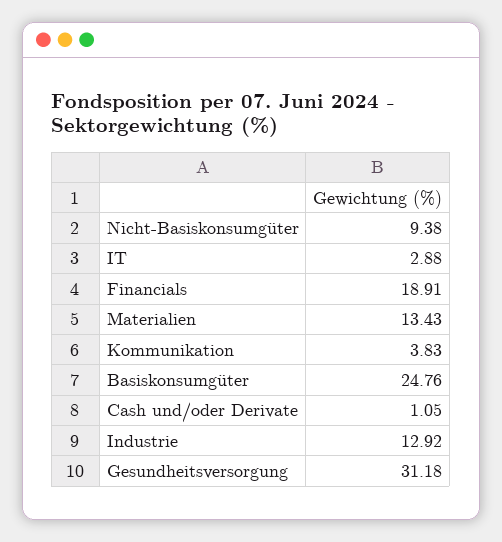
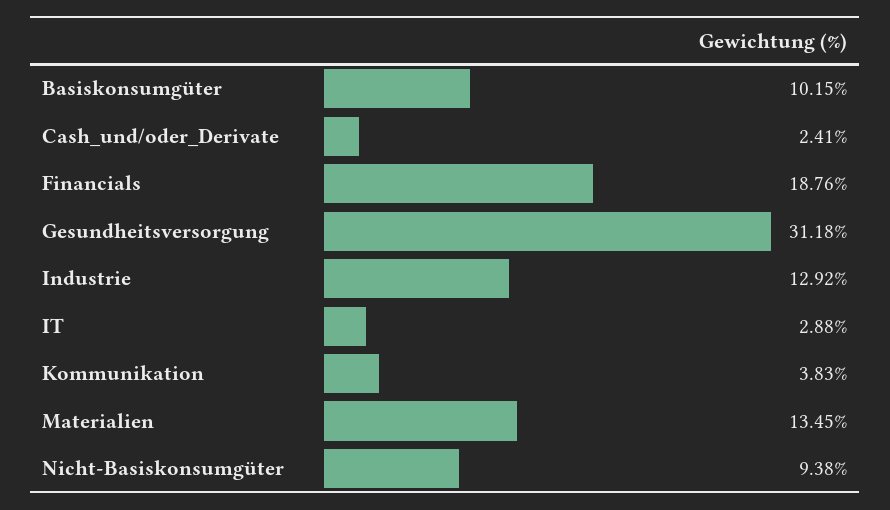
Financials: 18.91 -> 18.76
Materialien: 13.43 -> 13.45
Basiskonsumgüter: 24.76 -> 10.15
Cash und/oder Derivate: 1.05 -> 2.41

